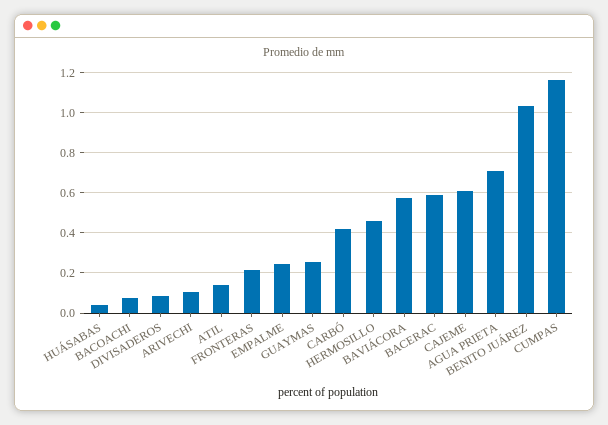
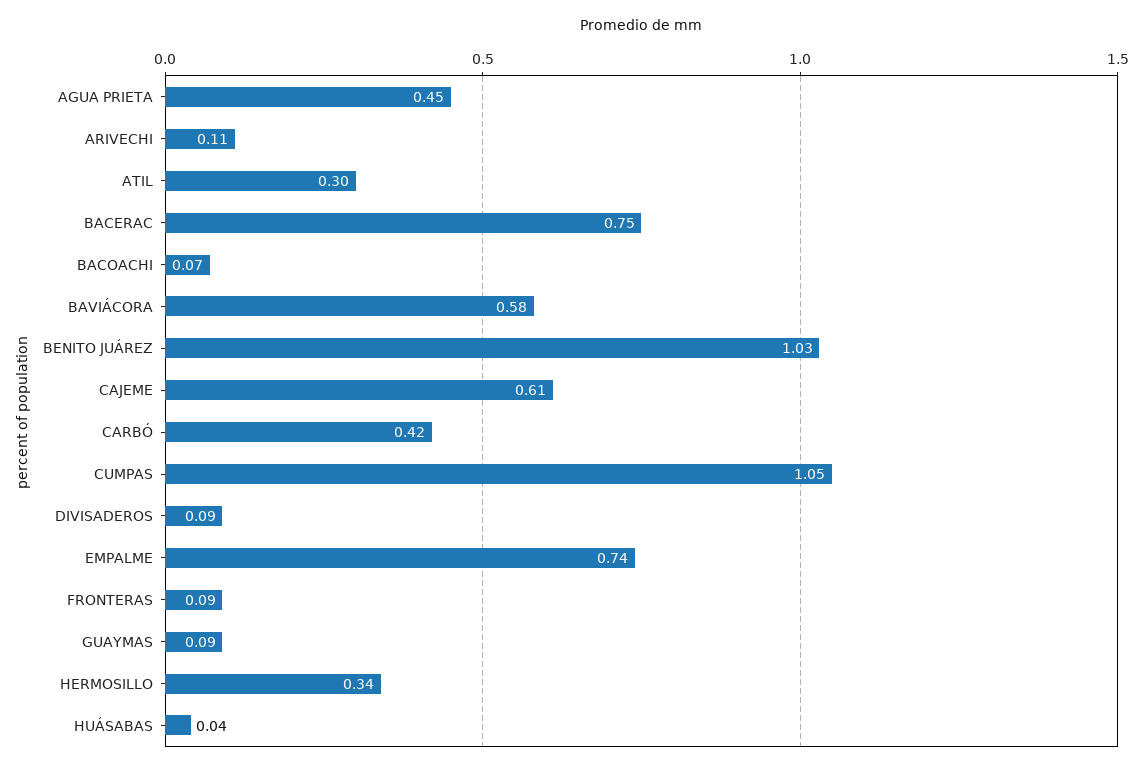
ATIL: 0.15 -> 0.3
FRONTERAS: 0.2 -> 0.09
EMPALME: 0.25 -> 0.74
GUAYMAS: 0.25 -> 0.09
HERMOSILLO: 0.45 -> 0.34
BACERAC: 0.6 -> 0.75
AGUA PRIETA: 0.7 -> 0.45
CUMPAS: 1.15 -> 1.05

